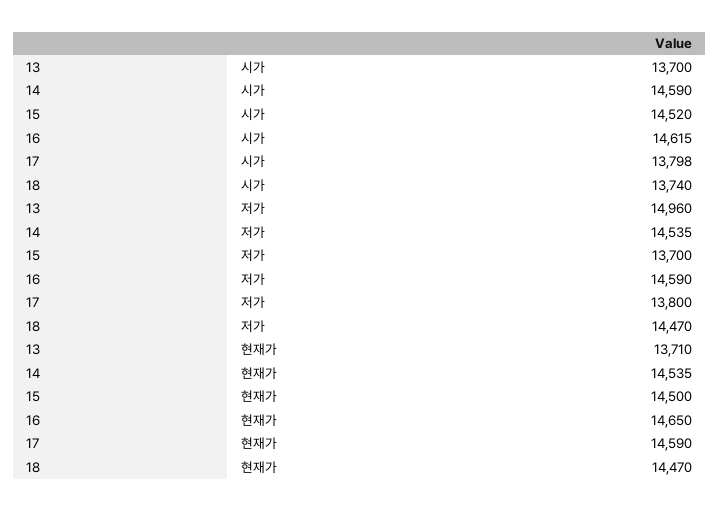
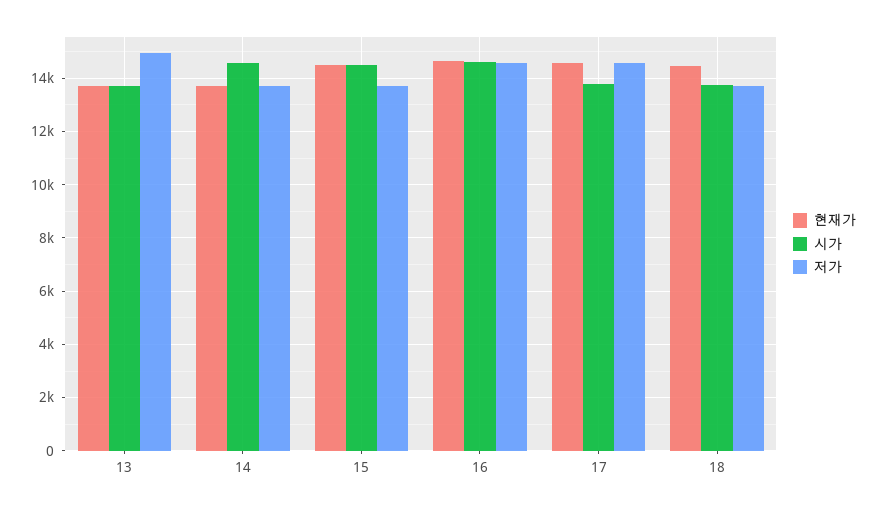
저가, 14: 14535 -> 13750
저가, 17: 13800 -> 14500
저가, 18: 14470 -> 13750
현재가, 14: 14535 -> 13750

